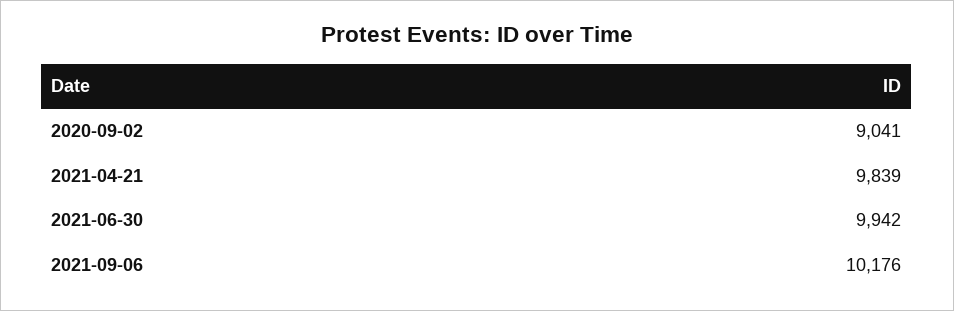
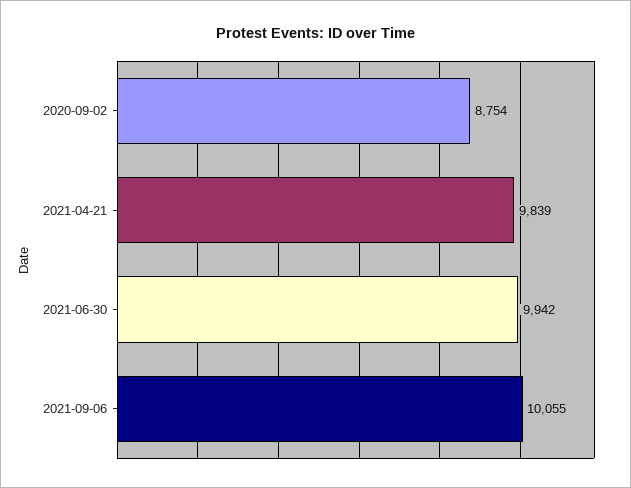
2020-09-02: 9041 -> 8754
2021-09-06: 10176 -> 10055

